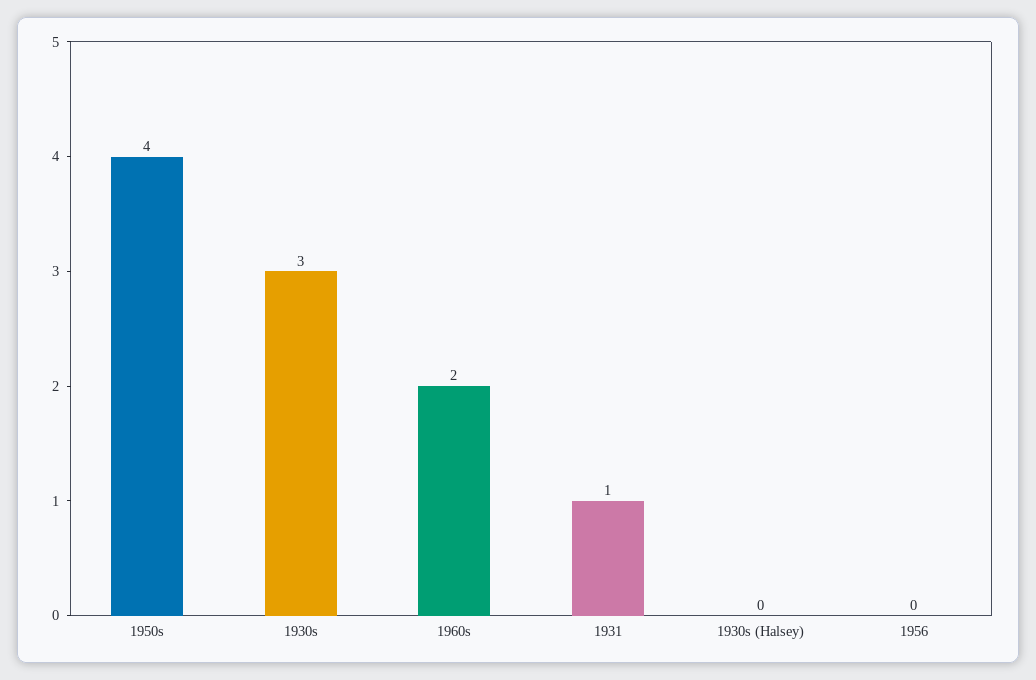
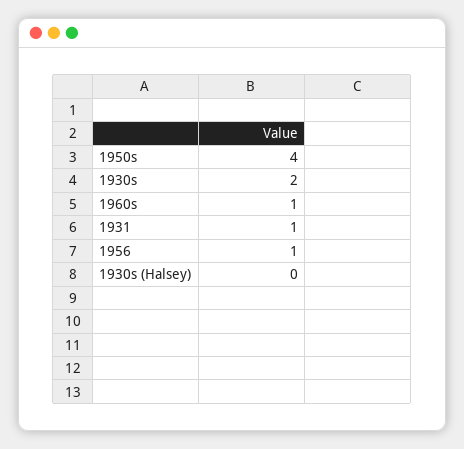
1930s: 3 -> 2
1960s: 2 -> 1
1956: 0 -> 1

